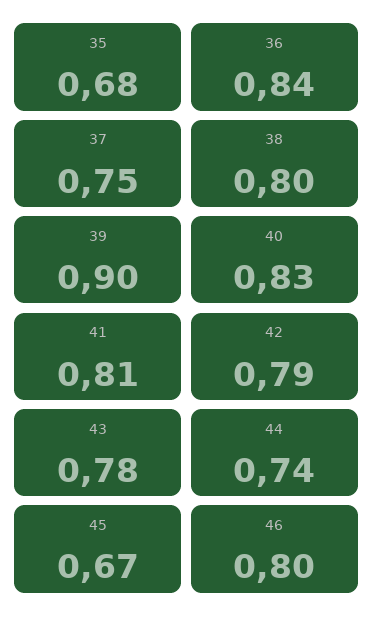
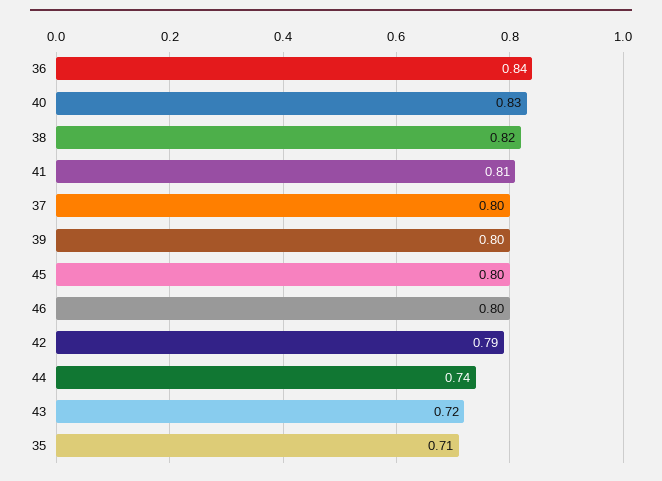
35: 0.68 -> 0.71
37: 0.75 -> 0.8
38: 0.8 -> 0.82
39: 0.9 -> 0.8
43: 0.78 -> 0.72
45: 0.67 -> 0.8

